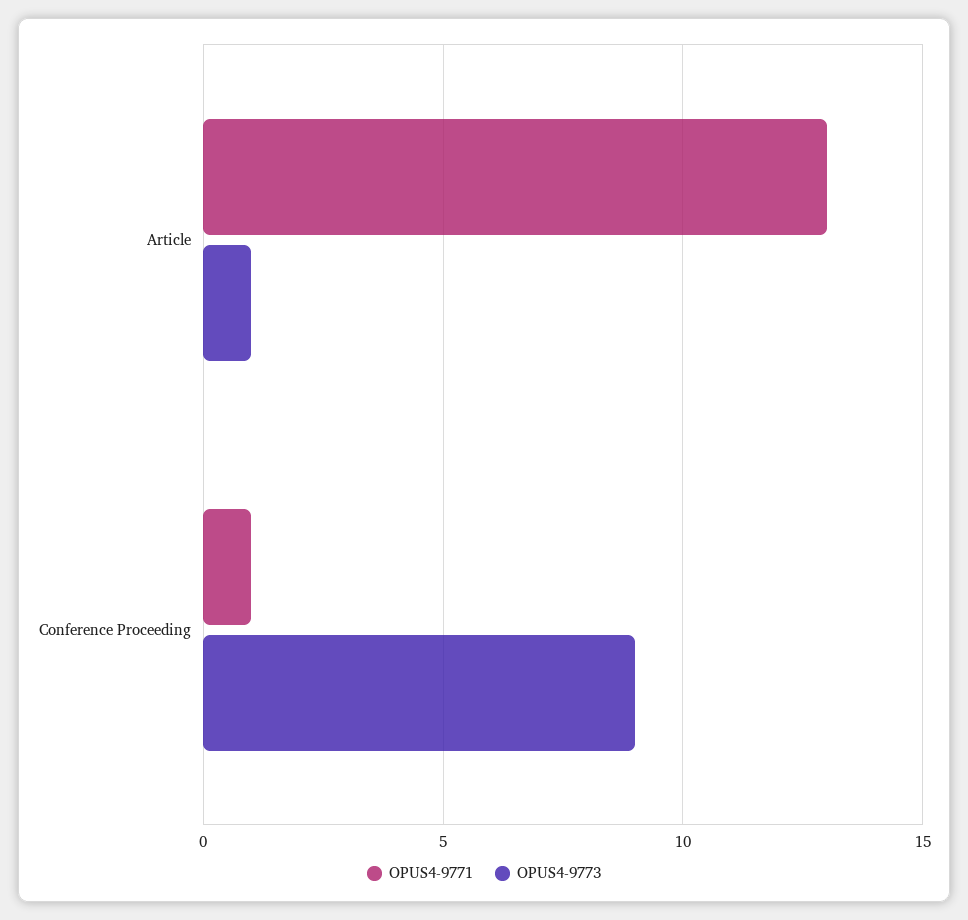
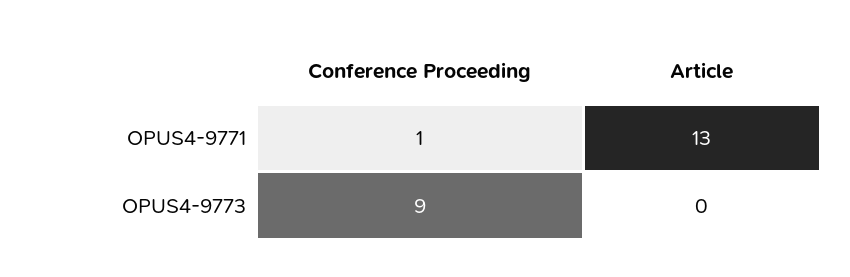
OPUS4-9773, Article: 1 -> 0

